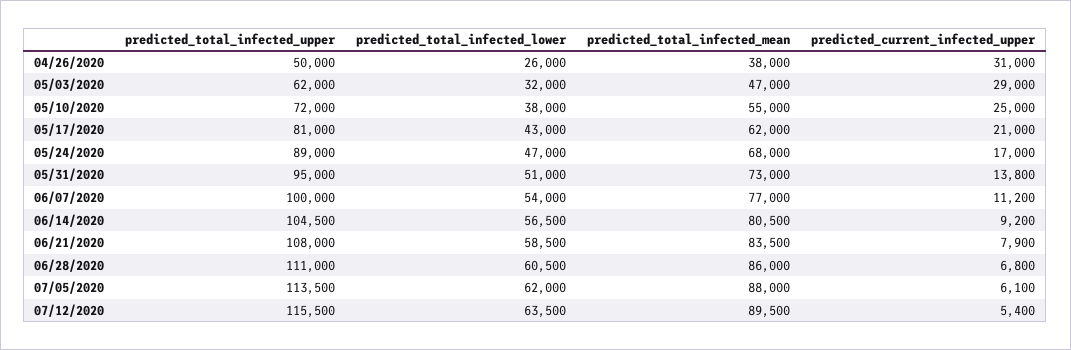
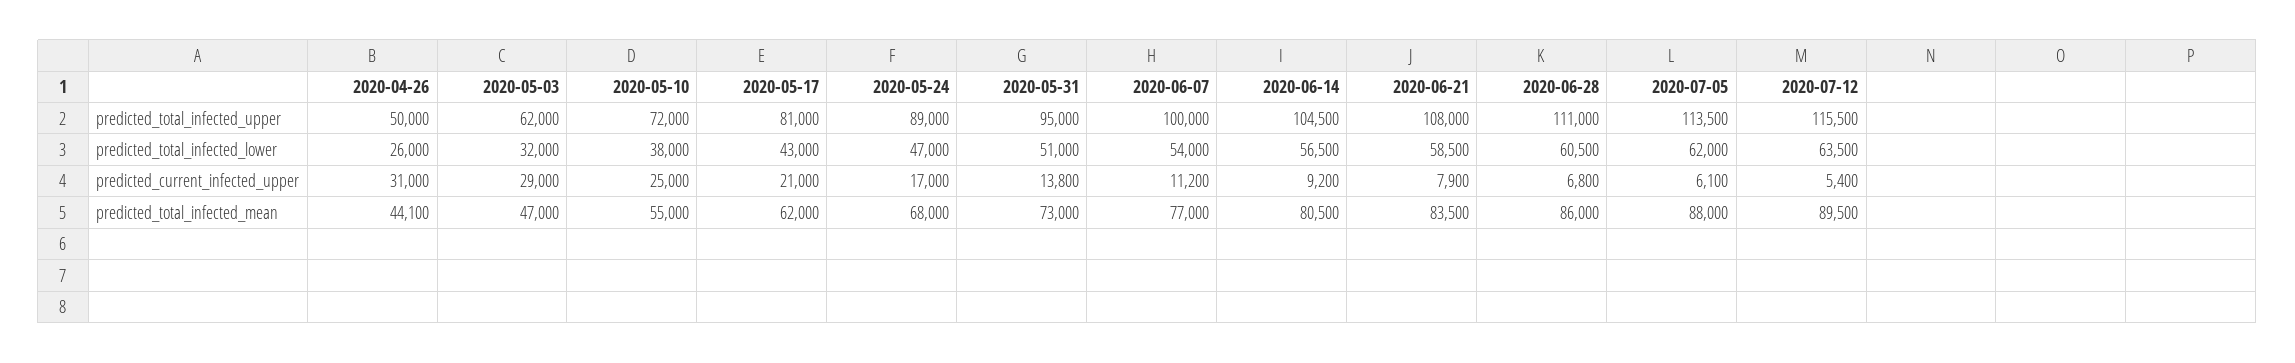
predicted_total_infected_mean, 04/26/2020: 38000 -> 44100

